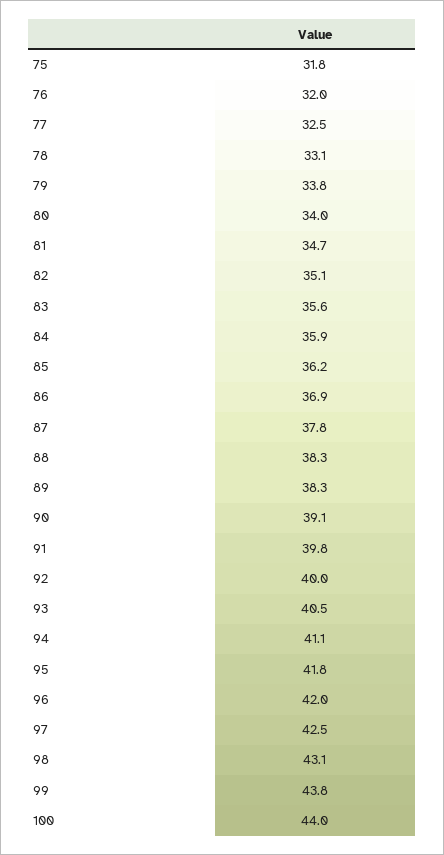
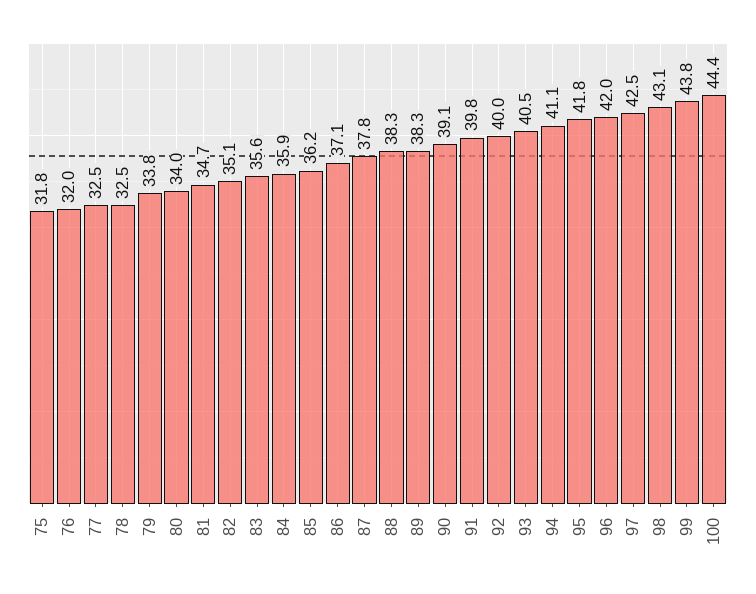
78: 33.1 -> 32.5
86: 36.9 -> 37.1
100: 44 -> 44.4

